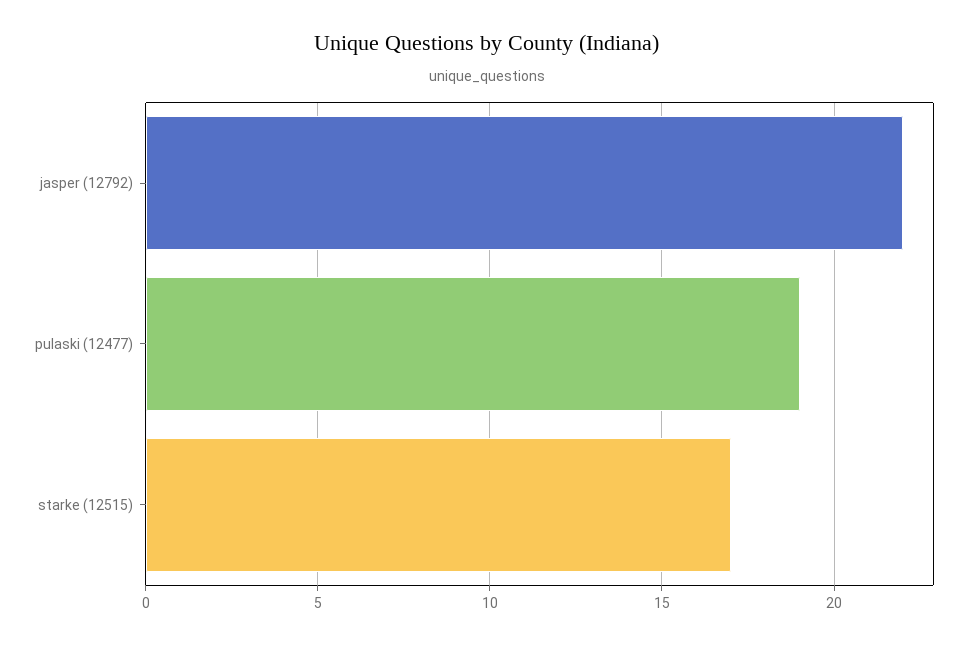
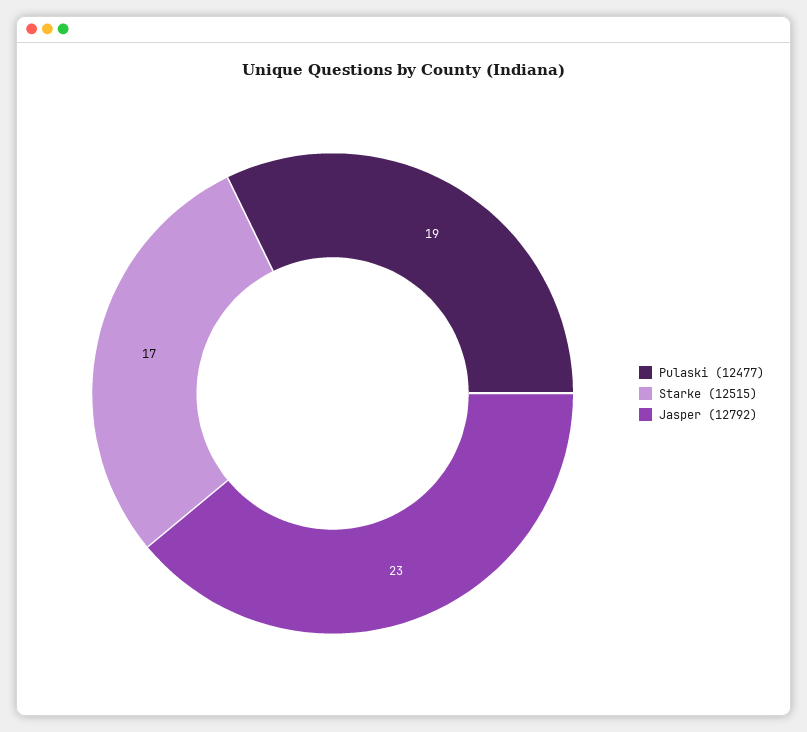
jasper (12792): 22 -> 23

